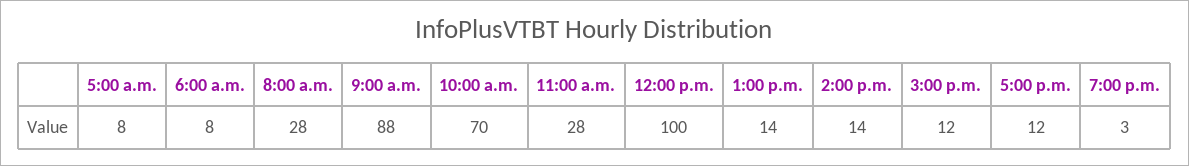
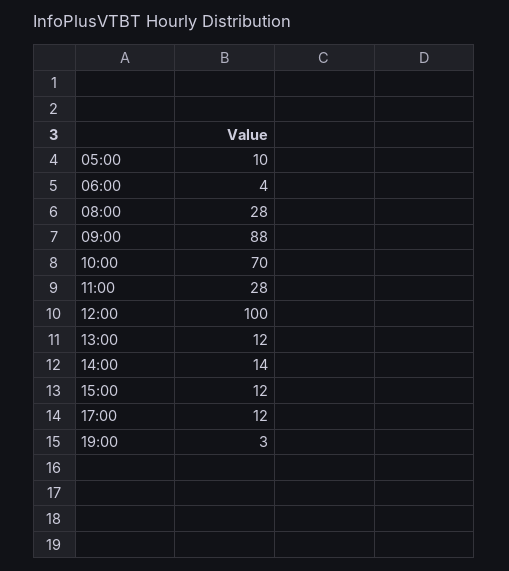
5:00 a.m.: 8 -> 10
6:00 a.m.: 8 -> 4
1:00 p.m.: 14 -> 12

